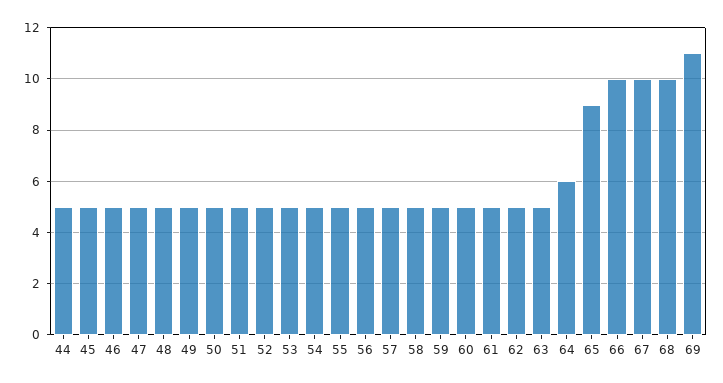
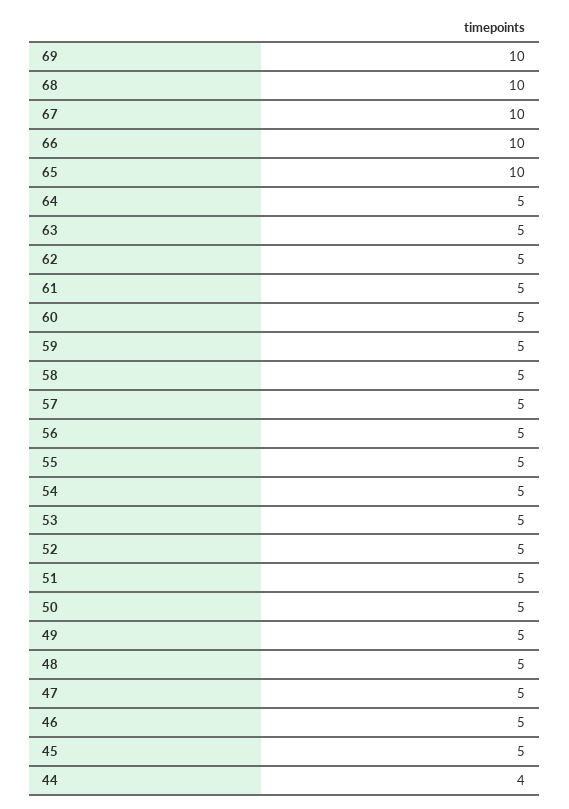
44: 5 -> 4
64: 6 -> 5
65: 9 -> 10
69: 11 -> 10

